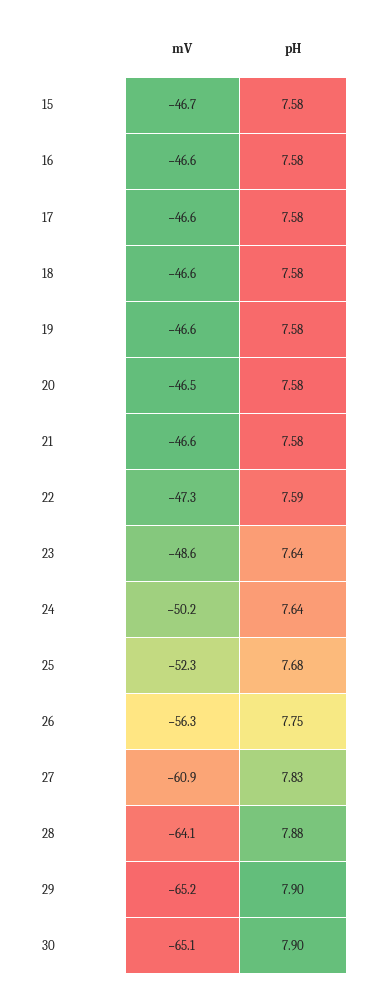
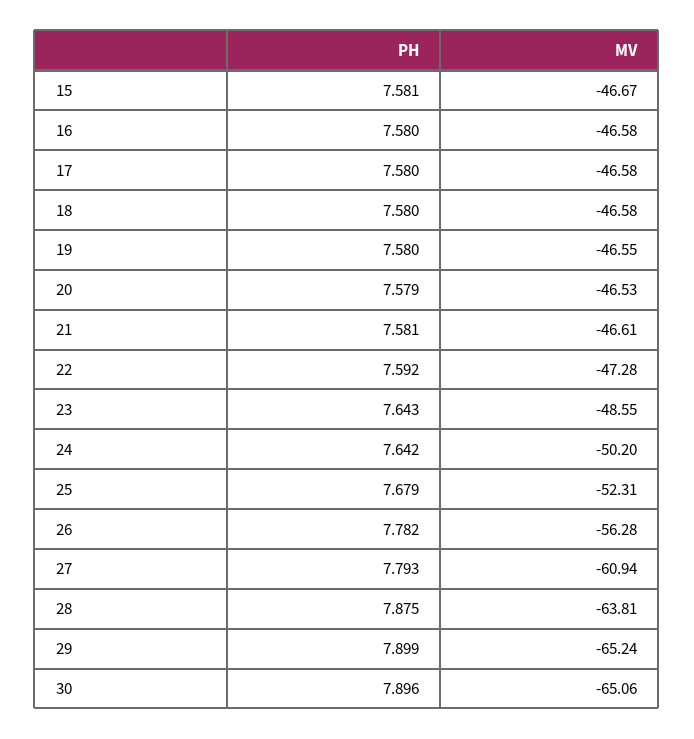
pH, 26: 7.75 -> 7.782
pH, 27: 7.83 -> 7.793
mV, 28: -64.1 -> -63.81

